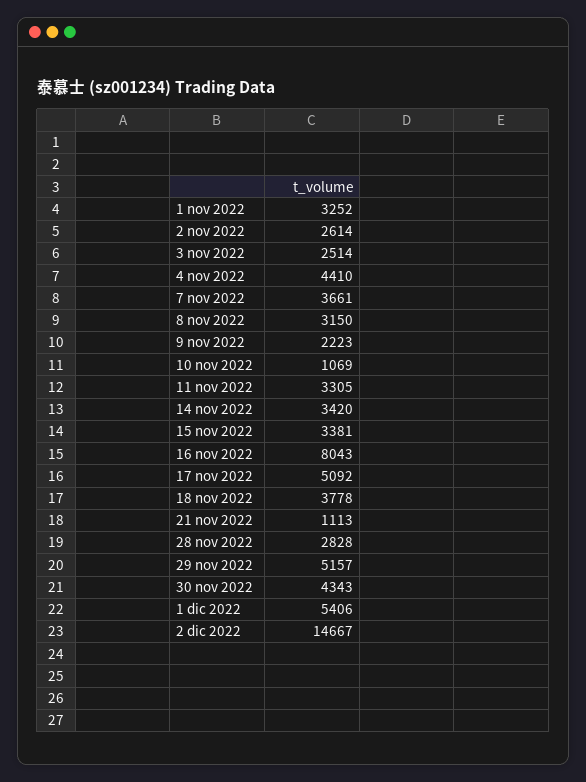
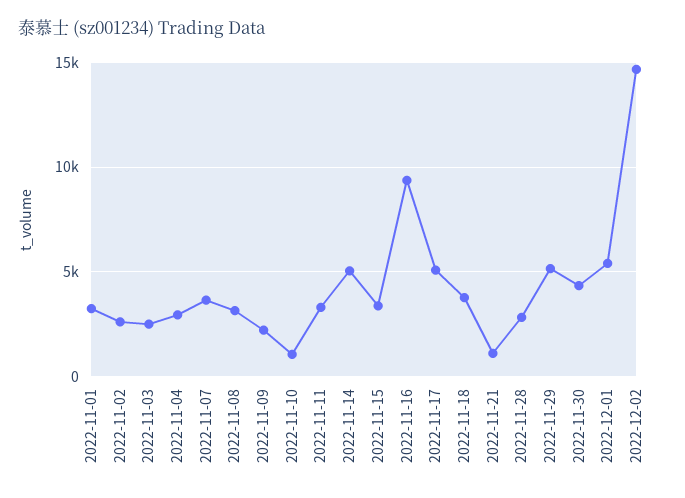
4 nov 2022: 4410 -> 3000
14 nov 2022: 3420 -> 5000
16 nov 2022: 8043 -> 9500

